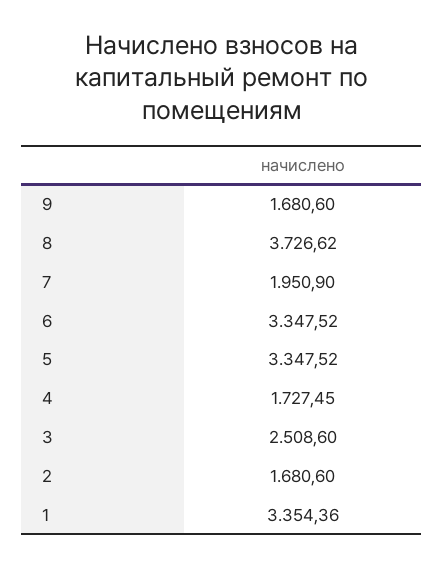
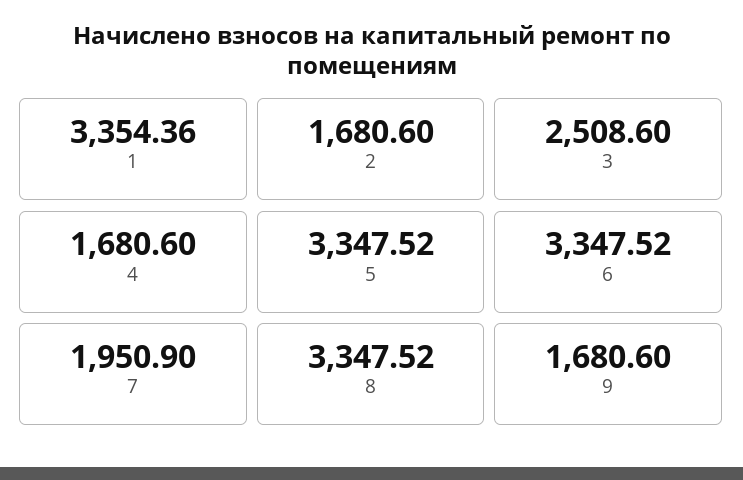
8: 3726.62 -> 3347.52
4: 1727.45 -> 1680.6

